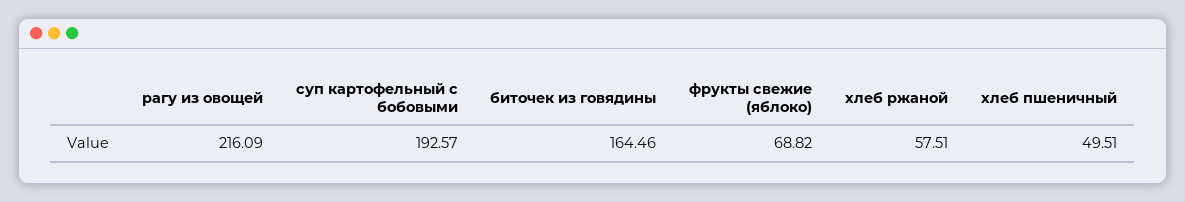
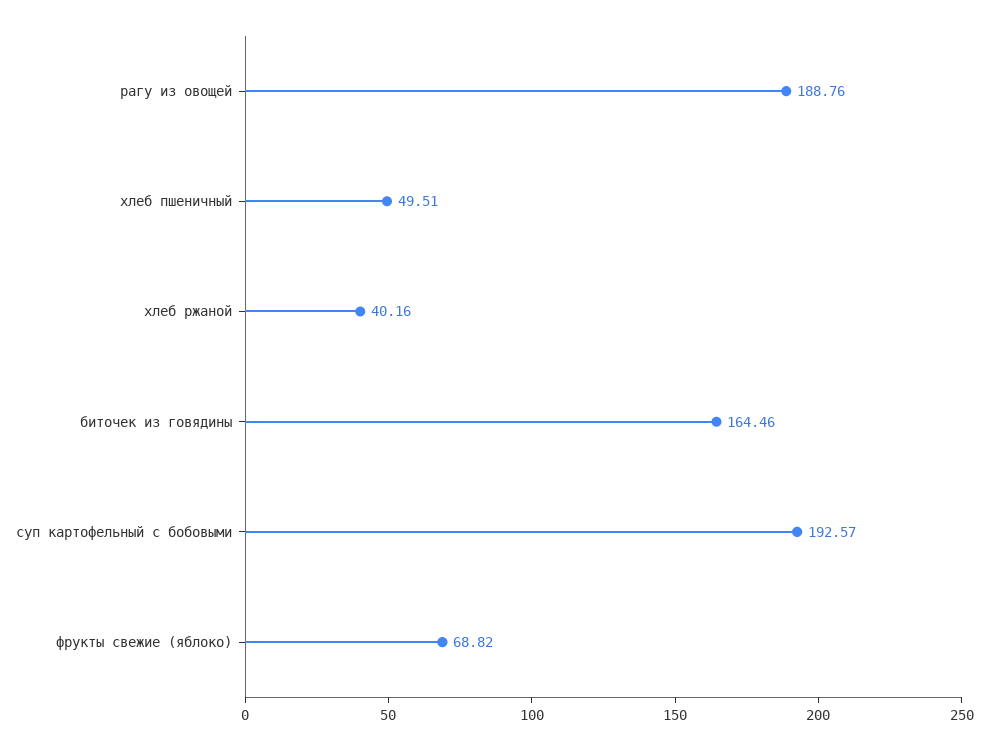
рагу из овощей: 216.09 -> 188.76
хлеб ржаной: 57.51 -> 40.16

